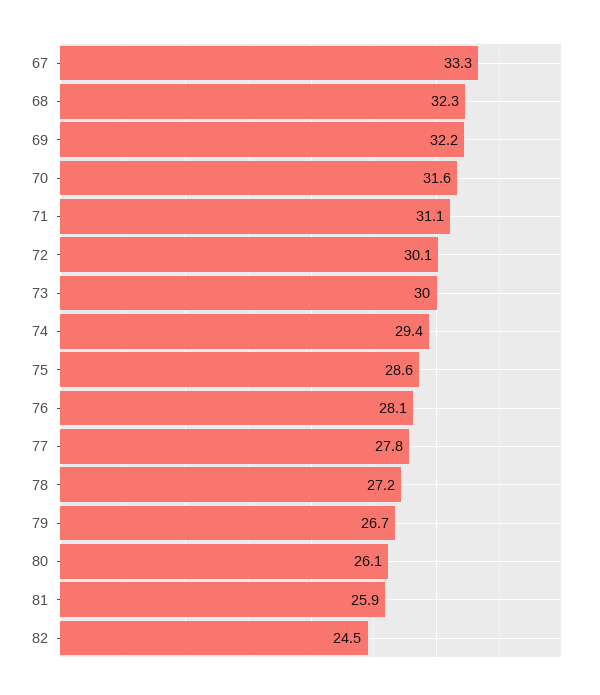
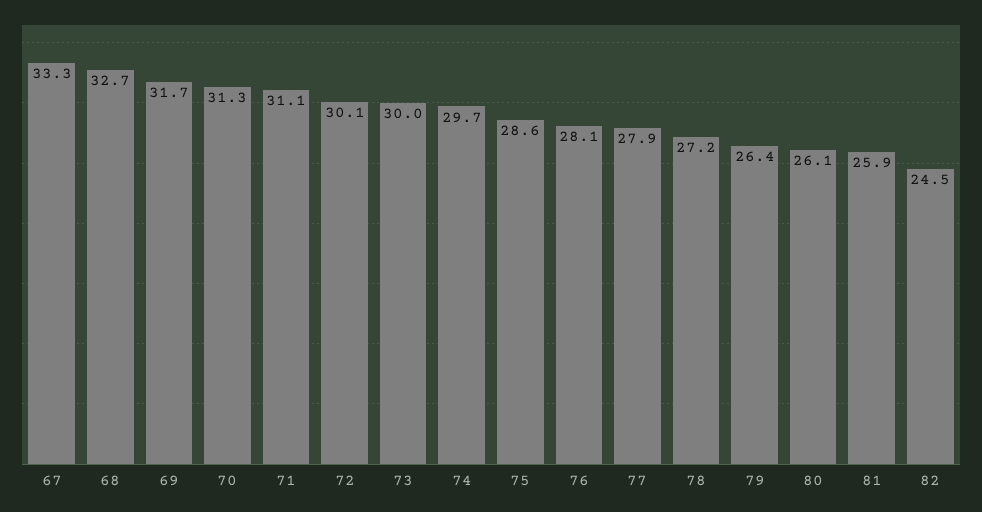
68: 32.3 -> 32.7
69: 32.2 -> 31.7
70: 31.6 -> 31.3
74: 29.4 -> 29.7
77: 27.8 -> 27.9
79: 26.7 -> 26.4

